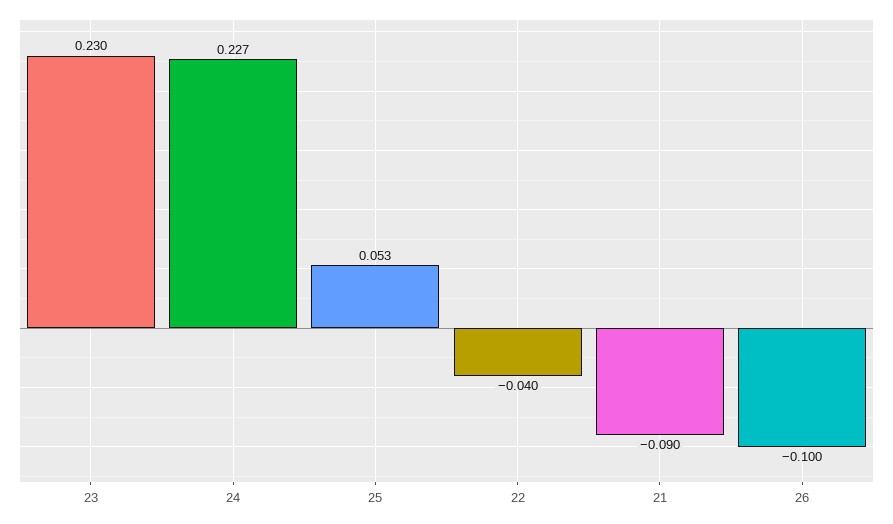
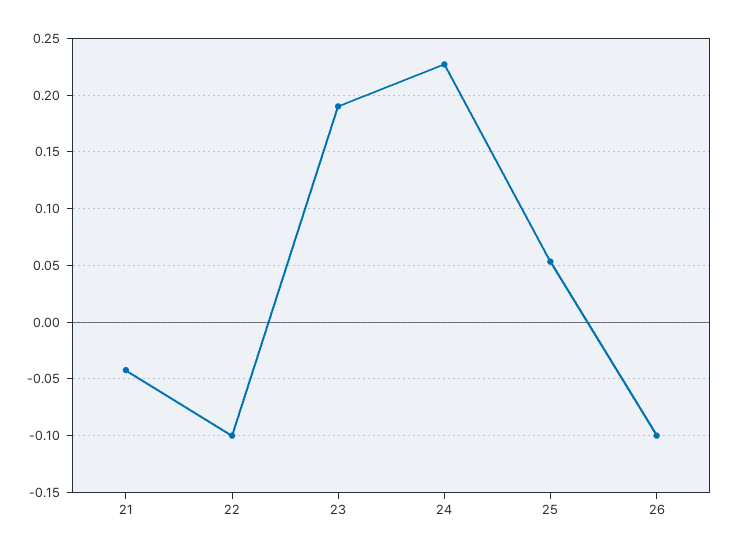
23: 0.23 -> 0.19
22: -0.04 -> -0.1
21: -0.09 -> -0.04

